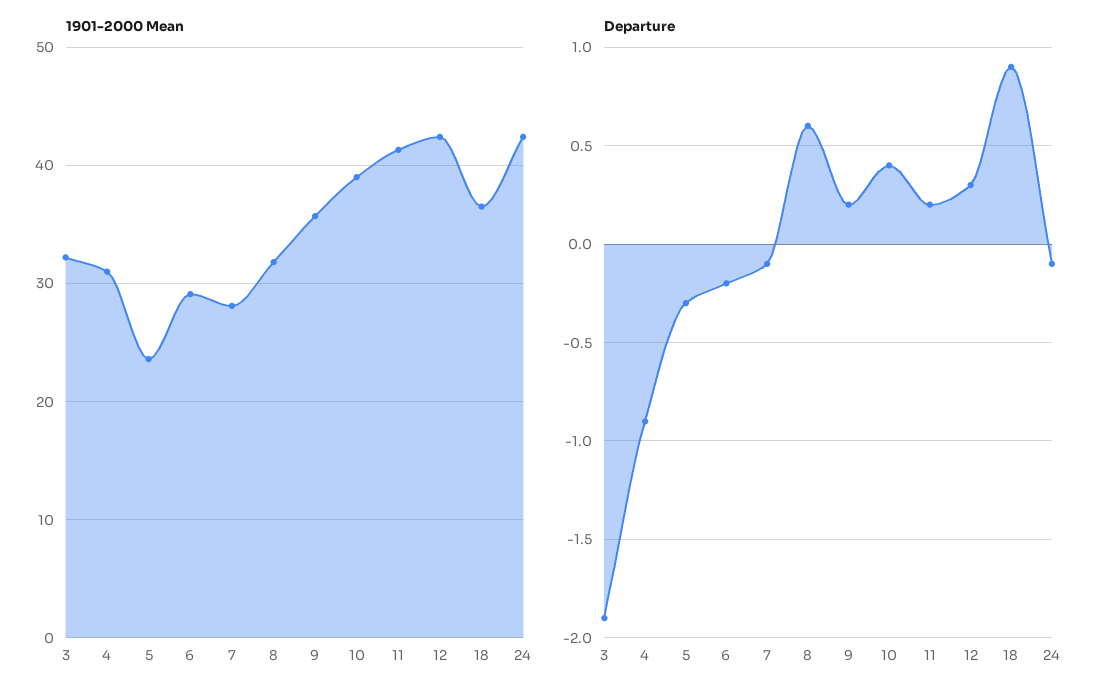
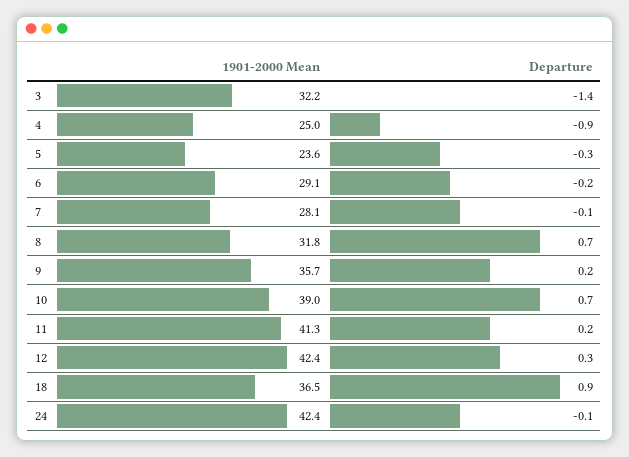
1901-2000 Mean, 4: 31 -> 25
Departure, 3: -1.9 -> -1.4
Departure, 8: 0.6 -> 0.7
Departure, 10: 0.4 -> 0.7

